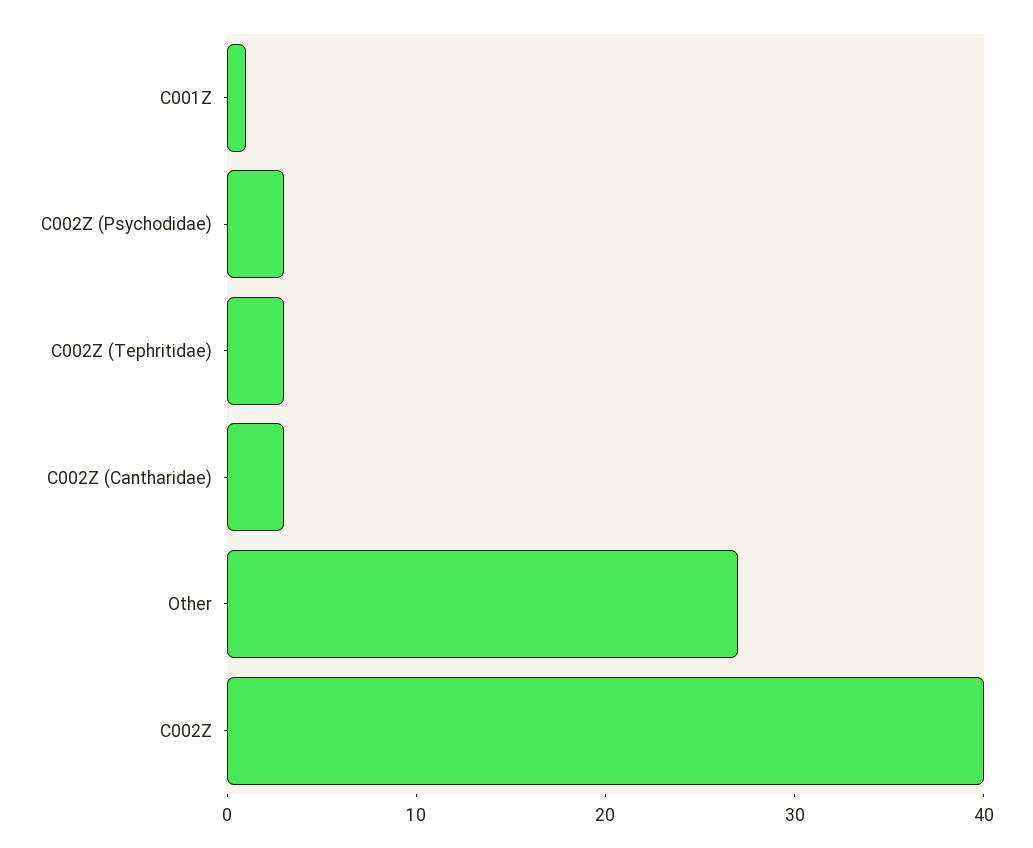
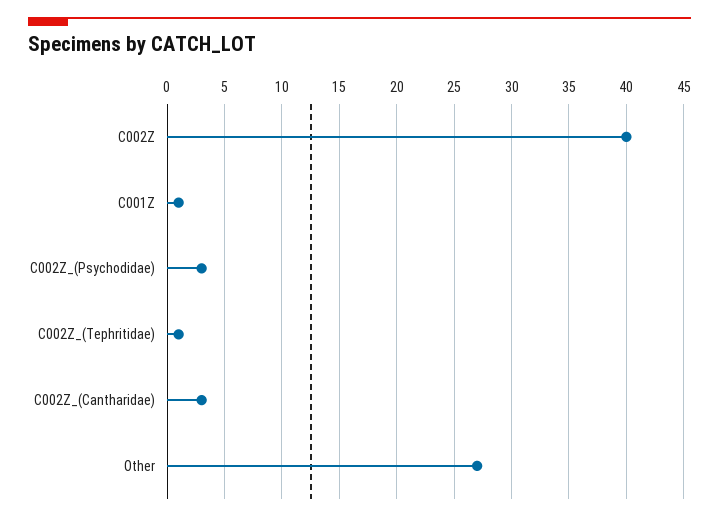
C002Z (Tephritidae): 3 -> 1

